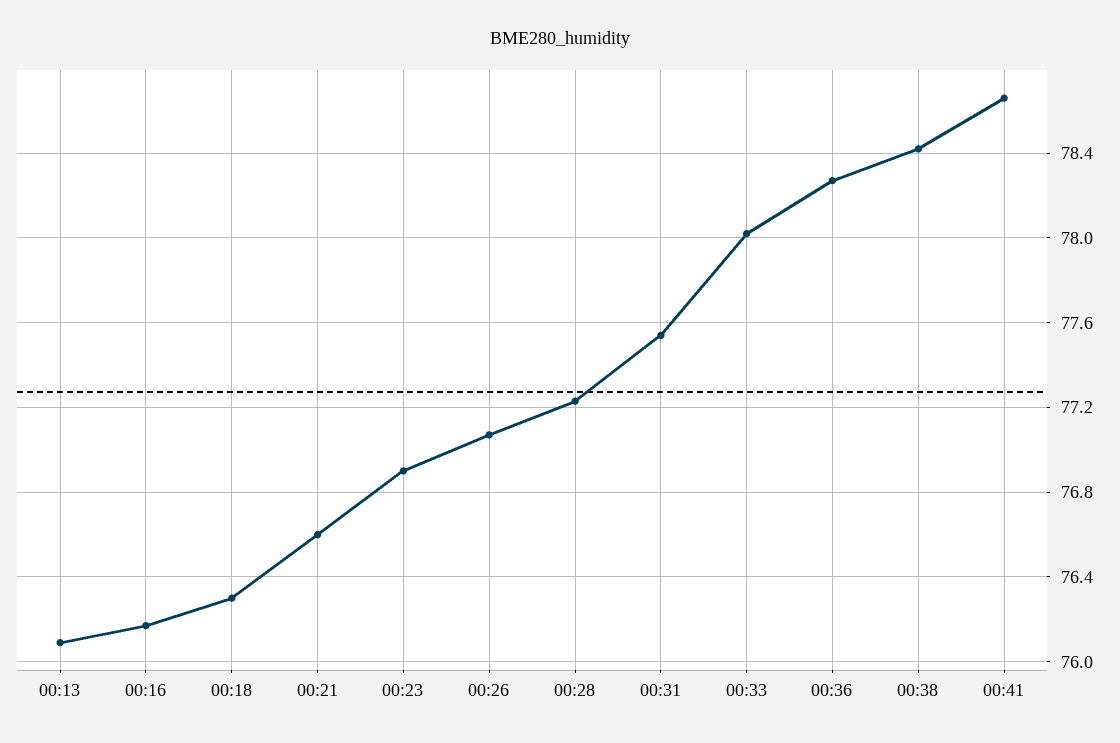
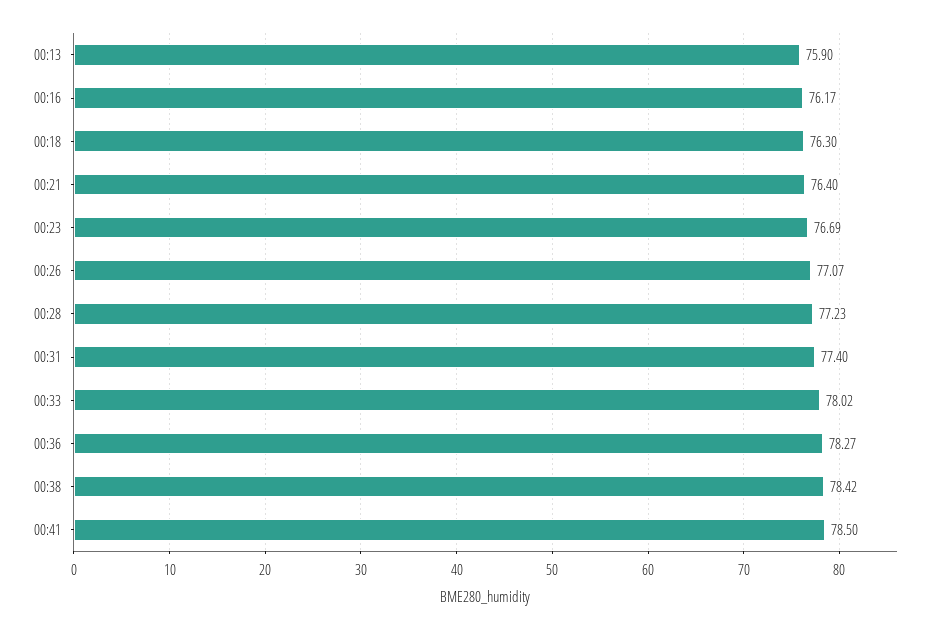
00:13: 76.1 -> 75.9
00:21: 76.6 -> 76.4
00:23: 76.9 -> 76.69
00:31: 77.55 -> 77.4
00:41: 78.65 -> 78.5

